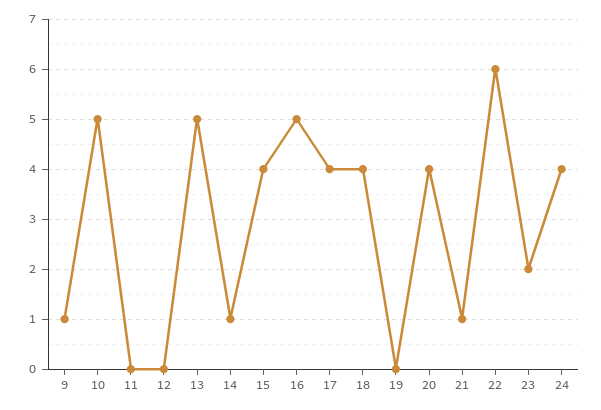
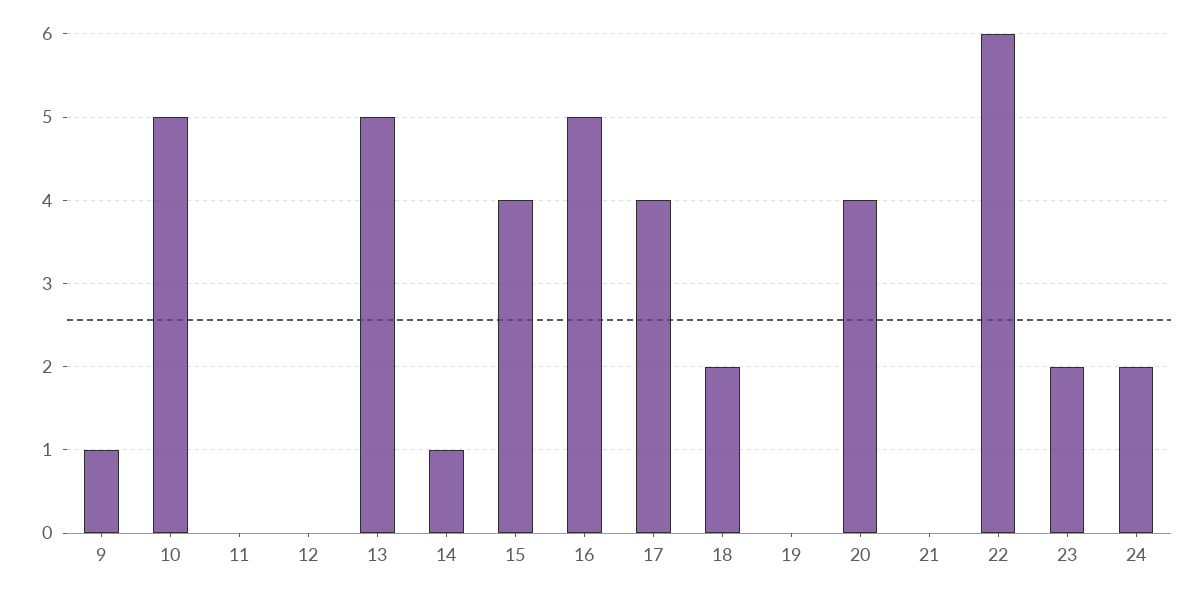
18: 4 -> 2
21: 1 -> 0
24: 4 -> 2

